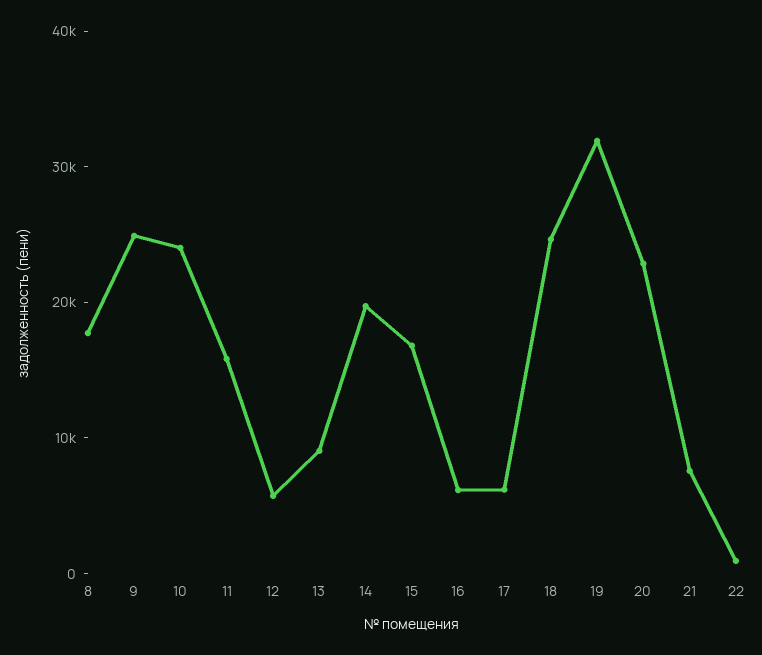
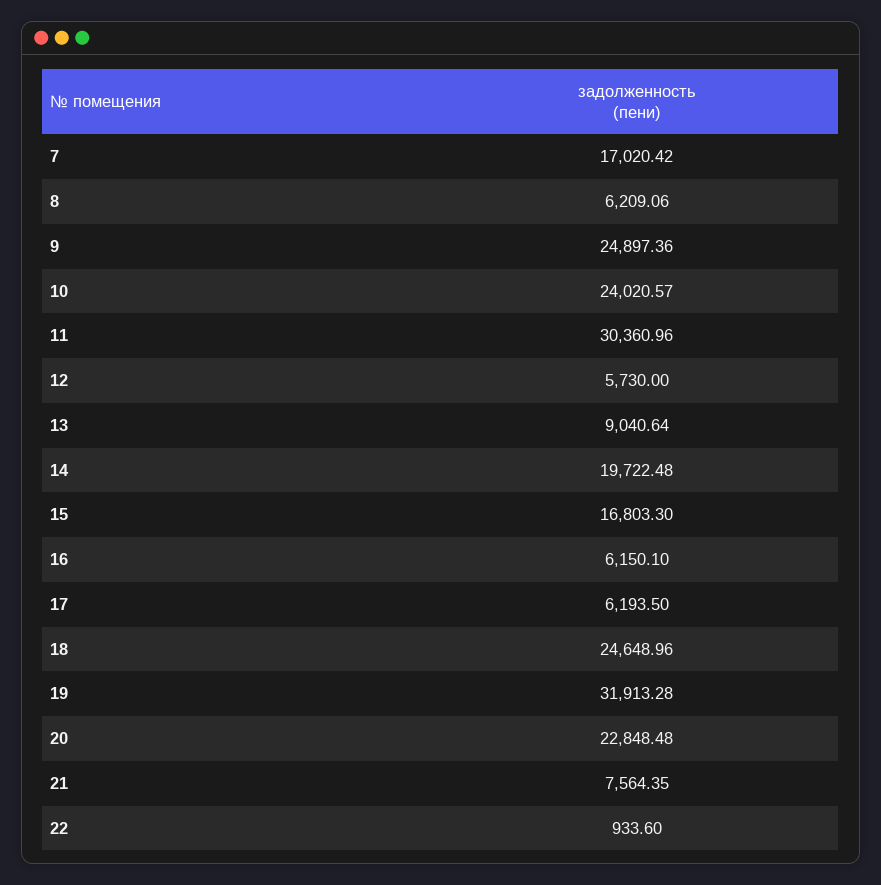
8: 18000 -> 6209.06
11: 16000 -> 30360.96
7: none -> 17020.42

